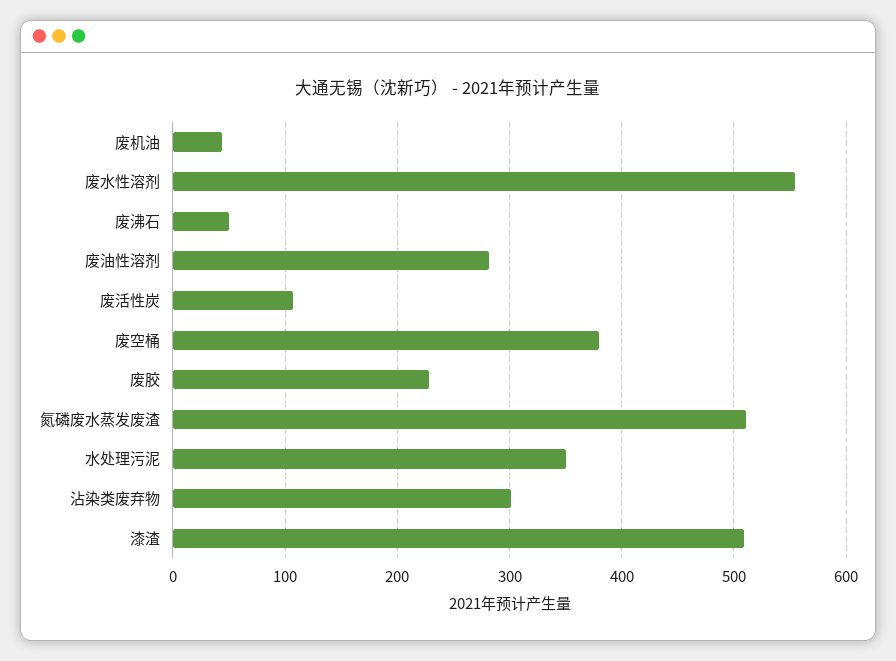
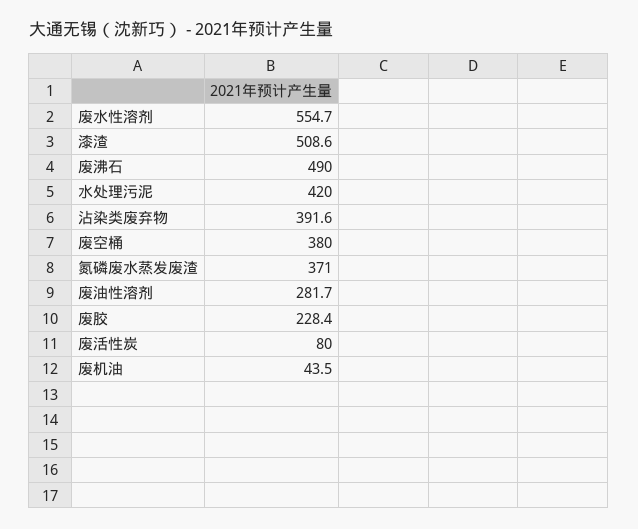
废沸石: 50 -> 490
废活性炭: 110 -> 80
氮磷废水蒸发废渣: 510 -> 371
水处理污泥: 350 -> 420
沾染类废弃物: 300 -> 391.6

